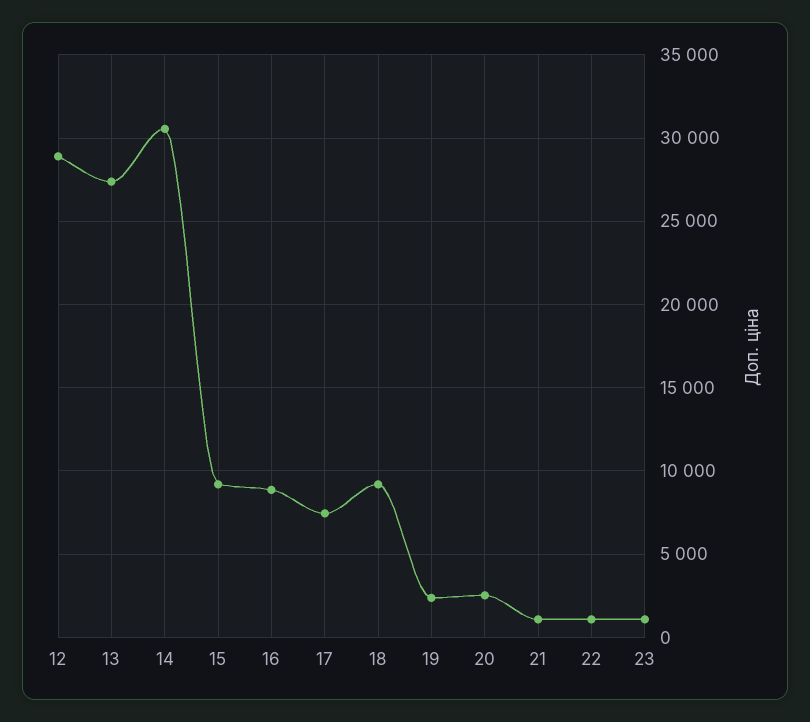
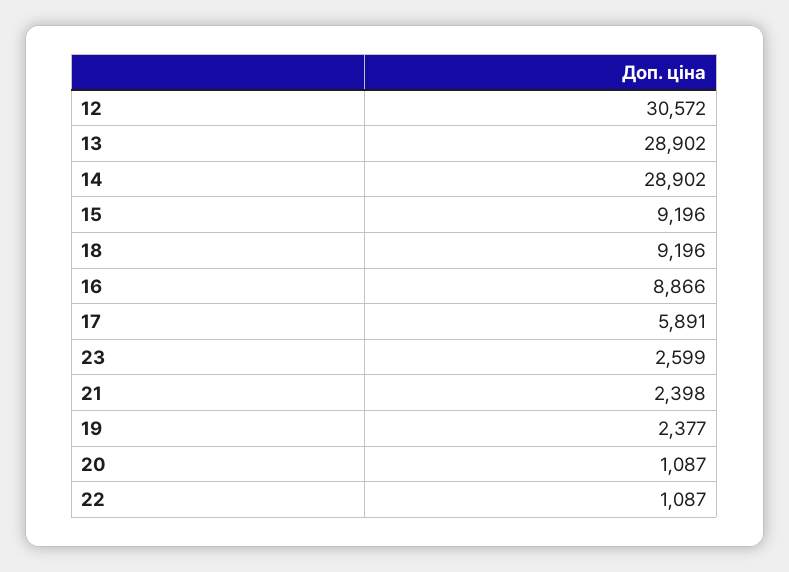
12: 29000 -> 30572
13: 27500 -> 28902
14: 30500 -> 28902
17: 7500 -> 5891
20: 2500 -> 1087
21: 1000 -> 2398
23: 1000 -> 2599

